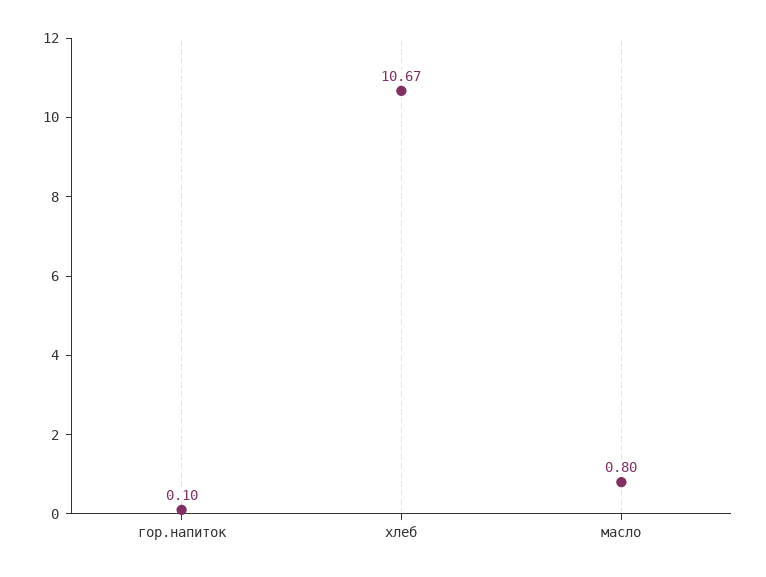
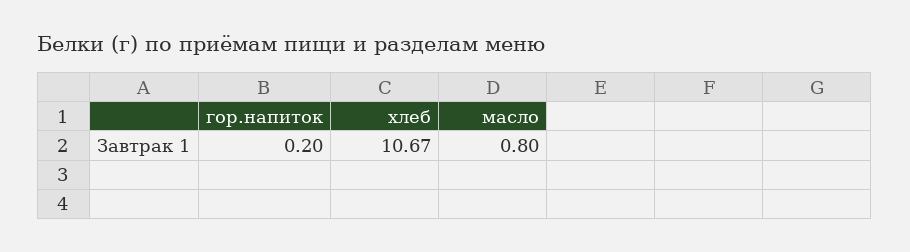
гор.напиток: 0.1 -> 0.2

